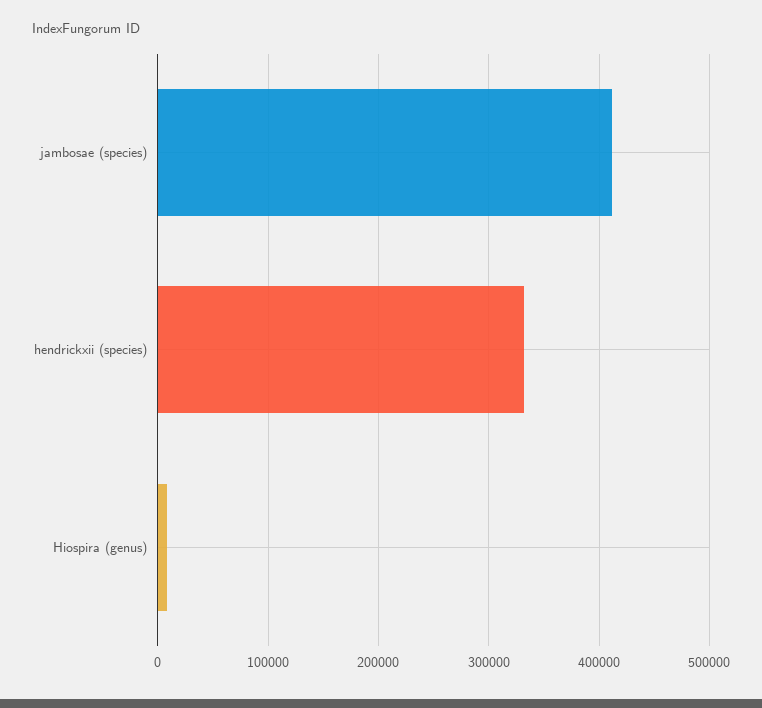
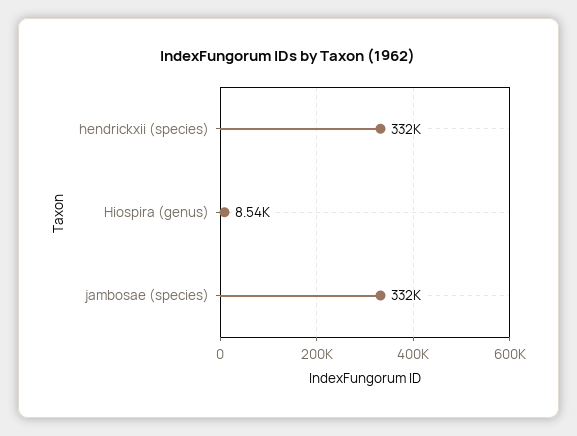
jambosae (species): 410000 -> 332000

